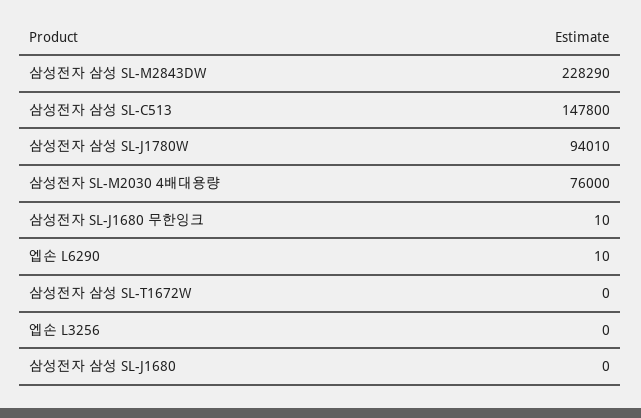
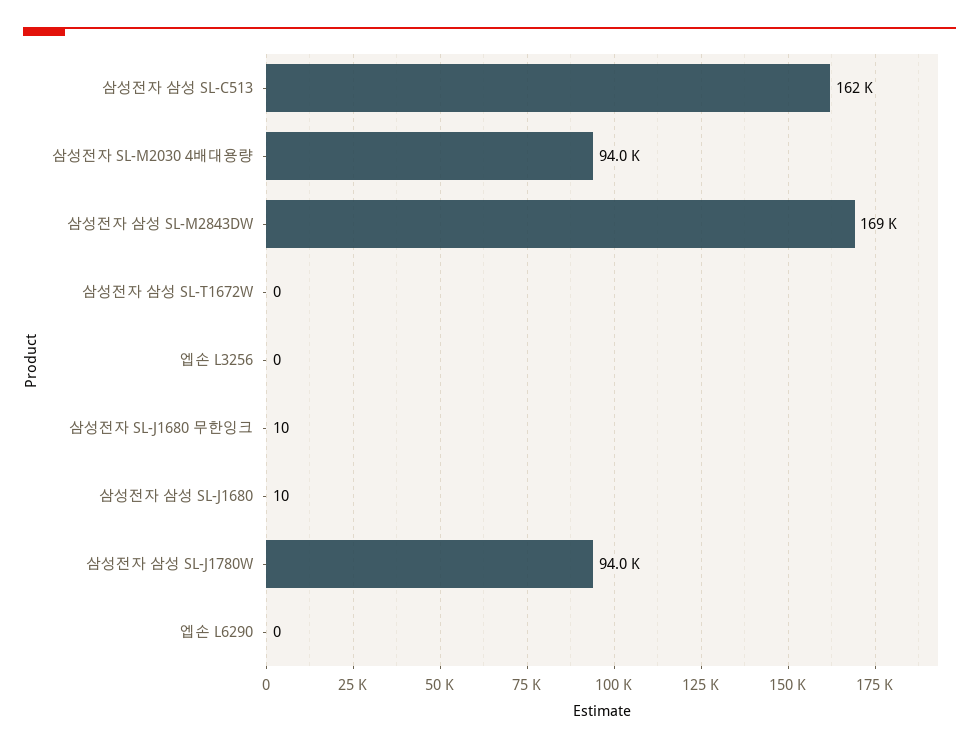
삼성전자 삼성 SL-M2843DW: 228290 -> 169000
삼성전자 삼성 SL-C513: 147800 -> 162000
삼성전자 SL-M2030 4배대용량: 76000 -> 94000
엡손 L6290: 10 -> 0
삼성전자 삼성 SL-J1680: 0 -> 10

